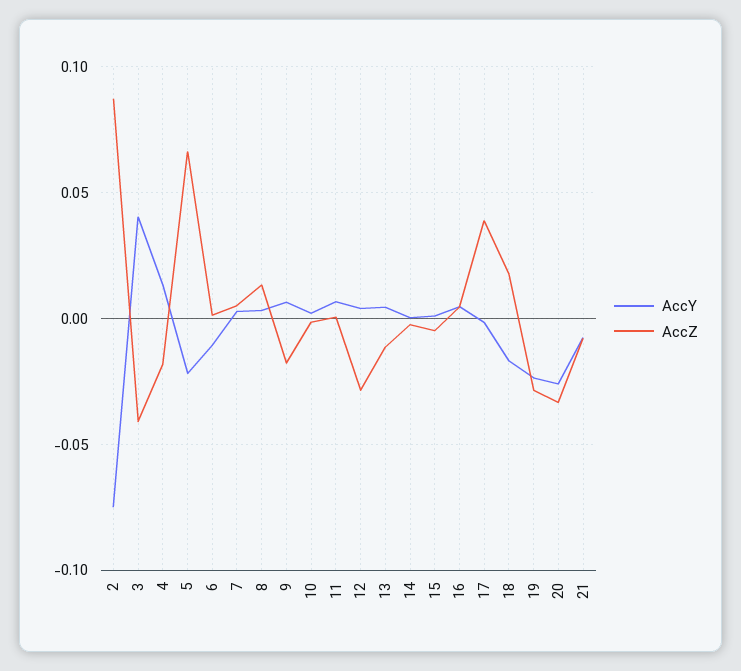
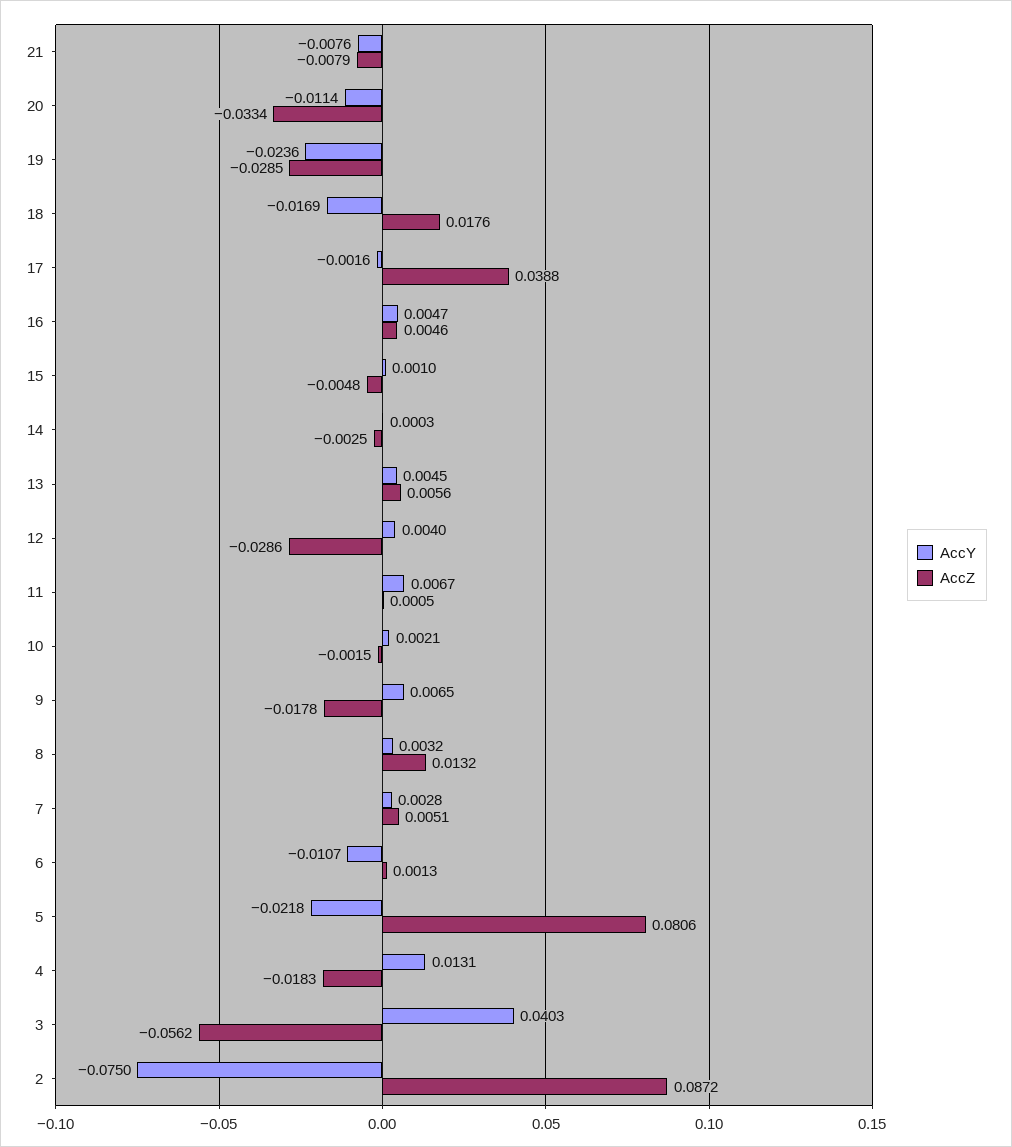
AccZ, 3: -0.04 -> -0.0562
AccZ, 5: 0.065 -> 0.0806
AccZ, 13: -0.01 -> 0.0056
AccY, 20: -0.025 -> -0.0114

